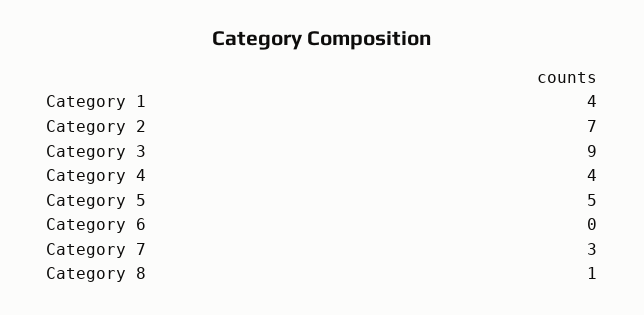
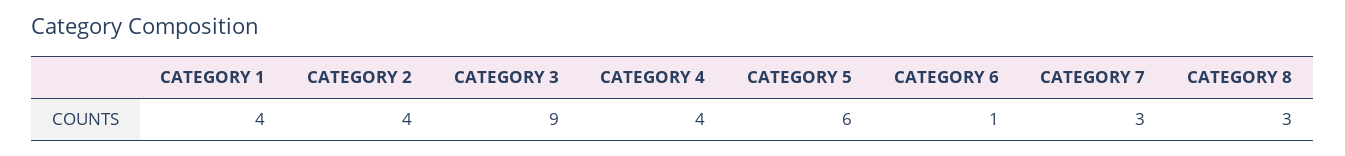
Category 2: 7 -> 4
Category 5: 5 -> 6
Category 6: 0 -> 1
Category 8: 1 -> 3

